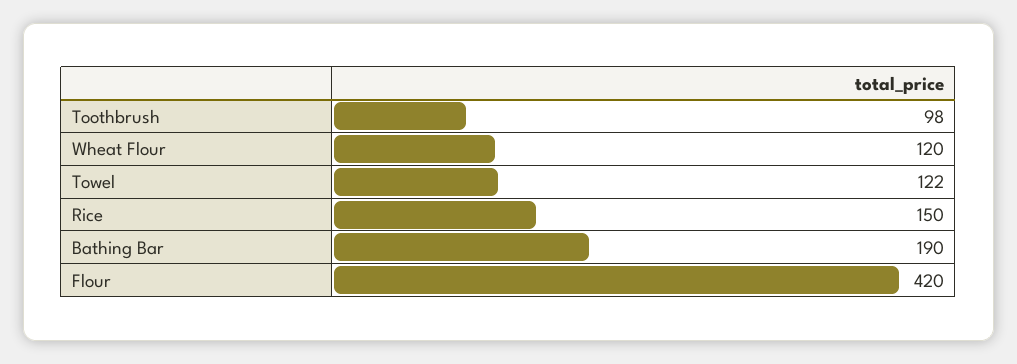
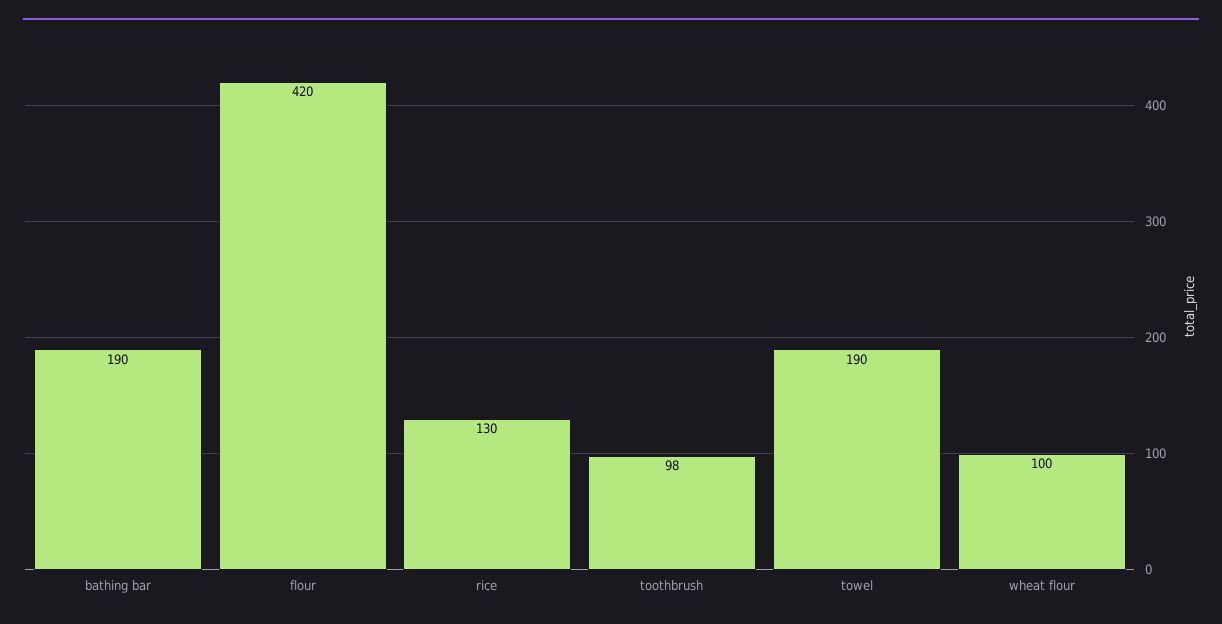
Wheat Flour: 120 -> 100
Towel: 122 -> 190
Rice: 150 -> 130

